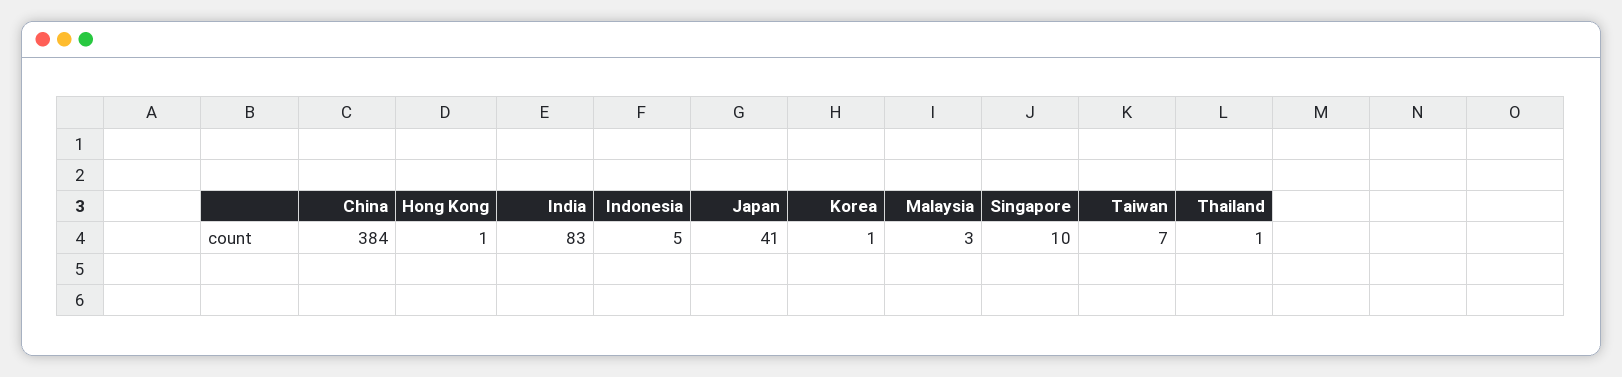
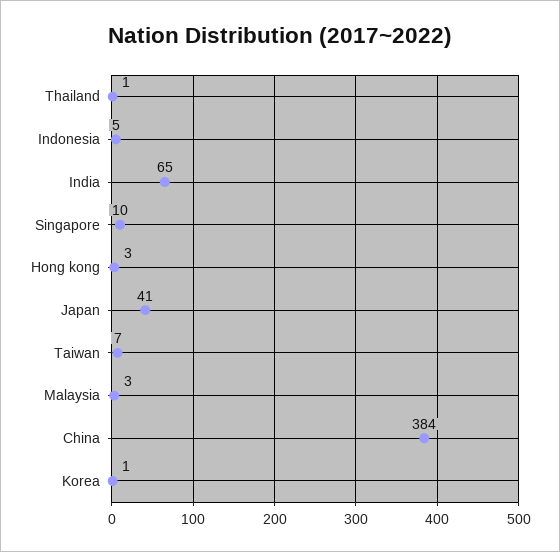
Hong Kong: 1 -> 3
India: 83 -> 65

